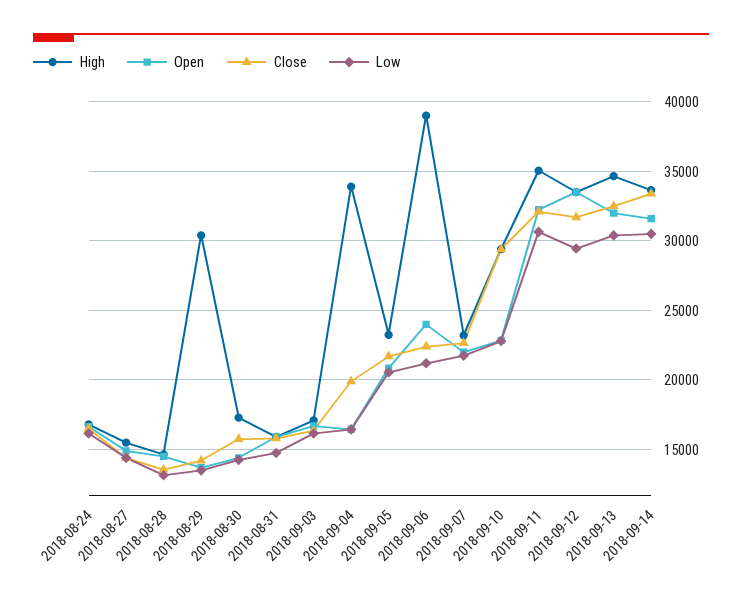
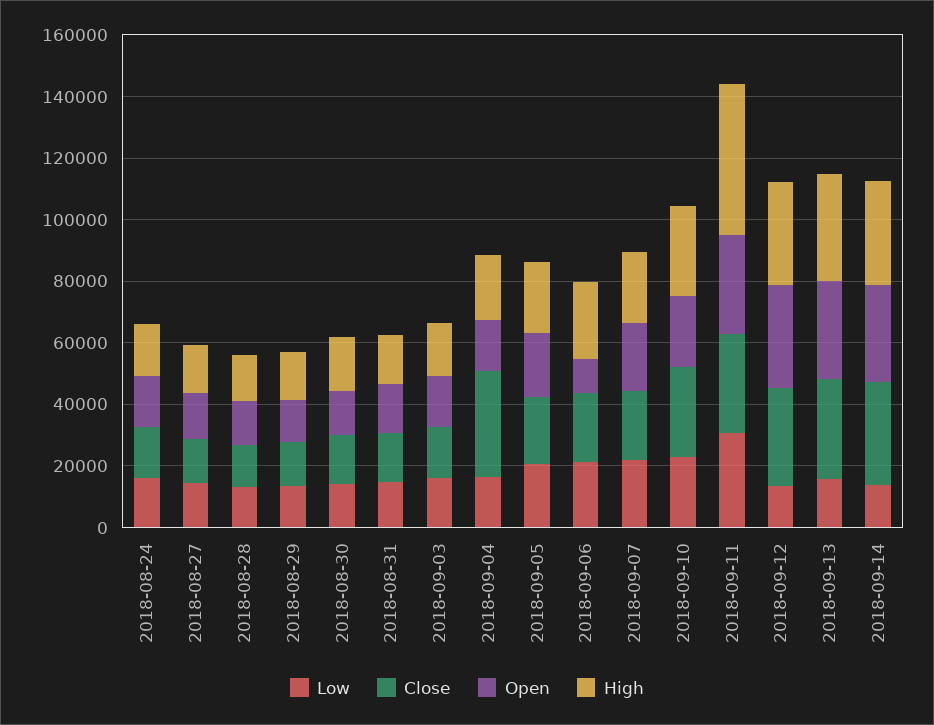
High, 2018-08-29: 30500 -> 15000
High, 2018-09-04: 34000 -> 20000
Close, 2018-09-04: 20000 -> 35000
High, 2018-09-06: 39000 -> 25000
Open, 2018-09-06: 24000 -> 10000
High, 2018-09-11: 35000 -> 50000
Low, 2018-09-12: 29500 -> 15000
Low, 2018-09-13: 30500 -> 15000
Low, 2018-09-14: 30500 -> 15000

